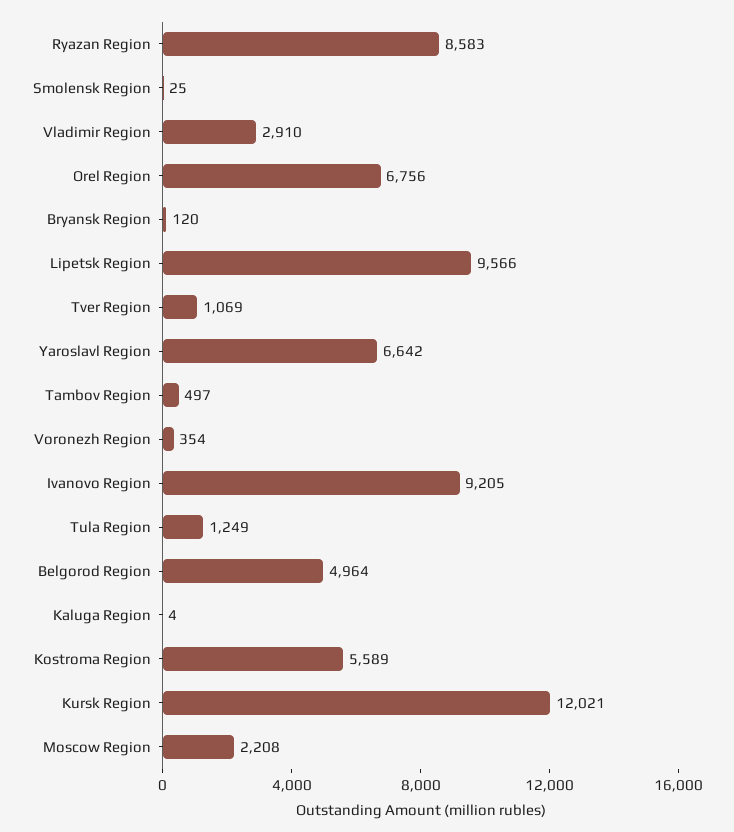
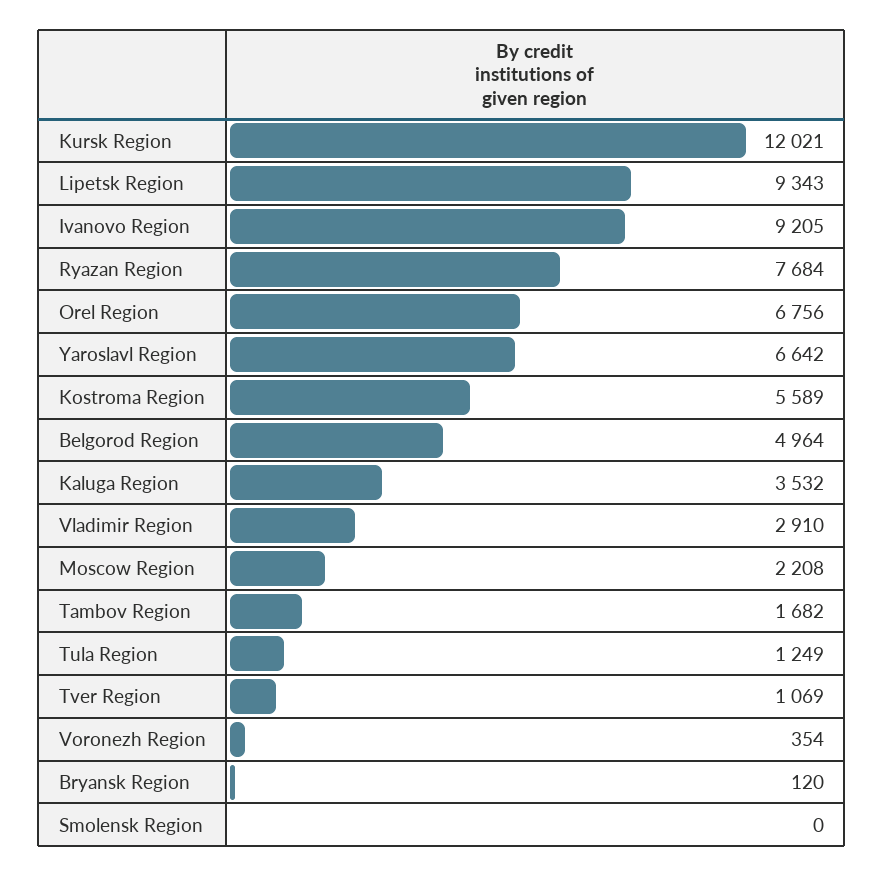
Ryazan Region: 8583 -> 7684
Smolensk Region: 25 -> 0
Lipetsk Region: 9566 -> 9343
Tambov Region: 497 -> 1682
Kaluga Region: 4 -> 3532

